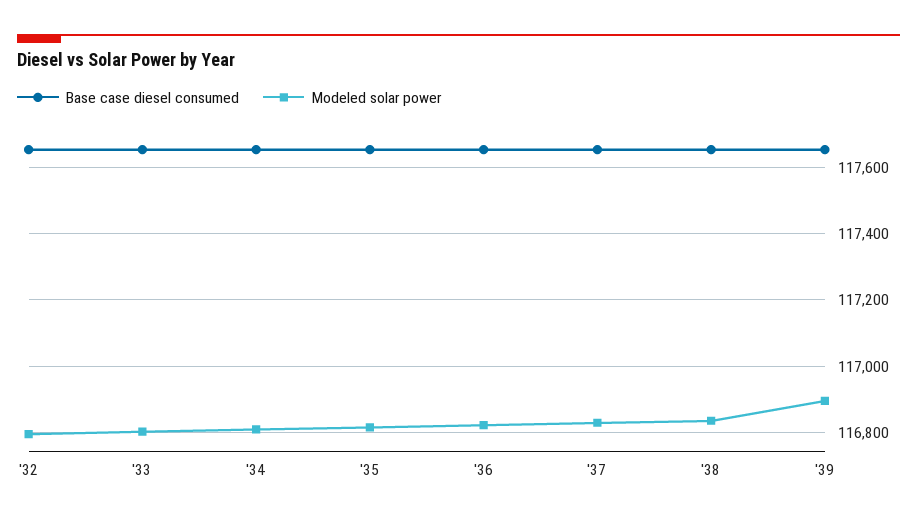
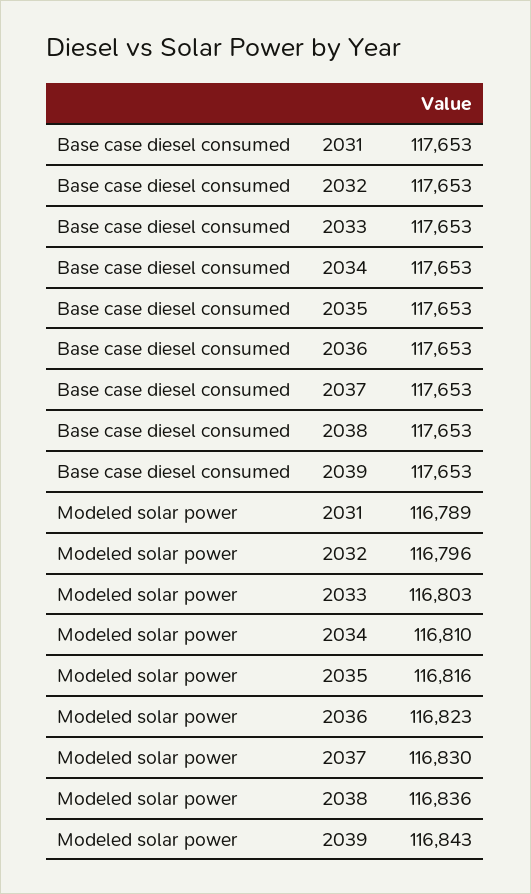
Modeled solar power, '39: 116900 -> 116843
Base case diesel consumed, 2031: none -> 117653
Modeled solar power, 2031: none -> 116789

